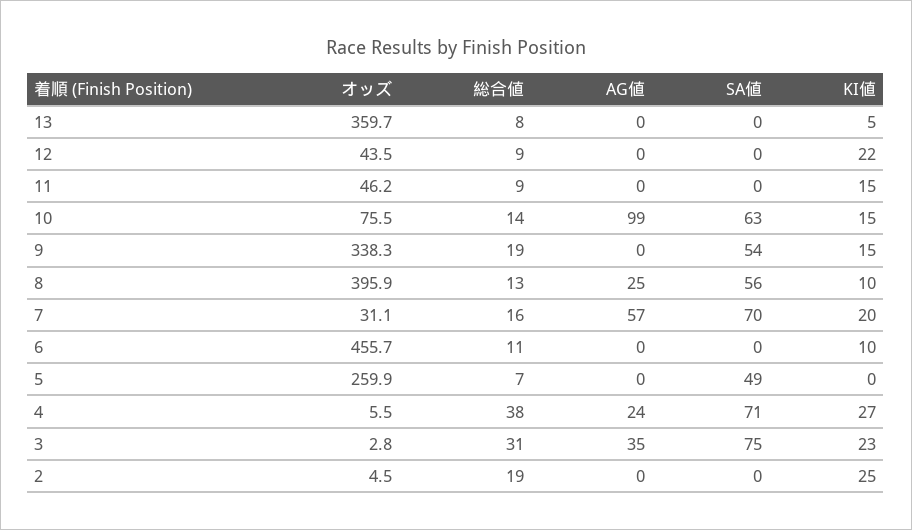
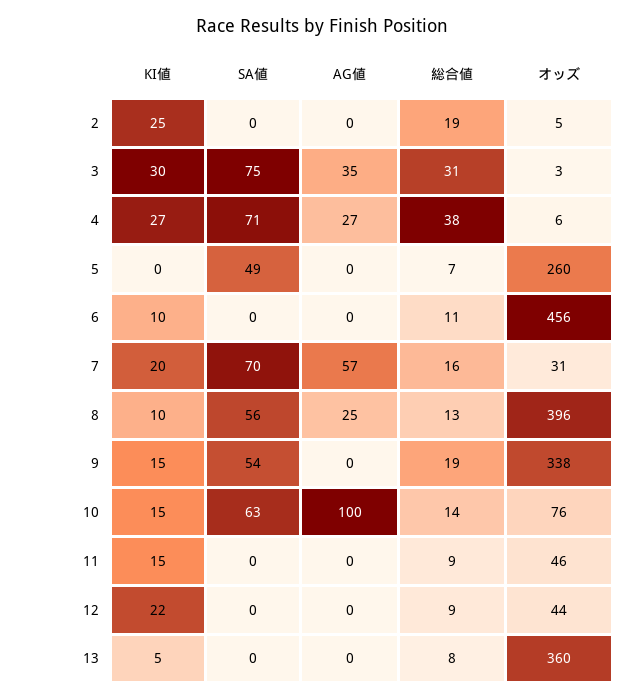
AG値, 10: 99 -> 100
AG値, 4: 24 -> 27
KI値, 3: 23 -> 30

